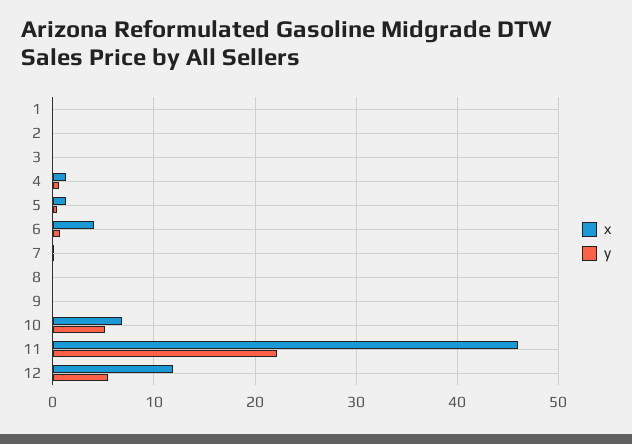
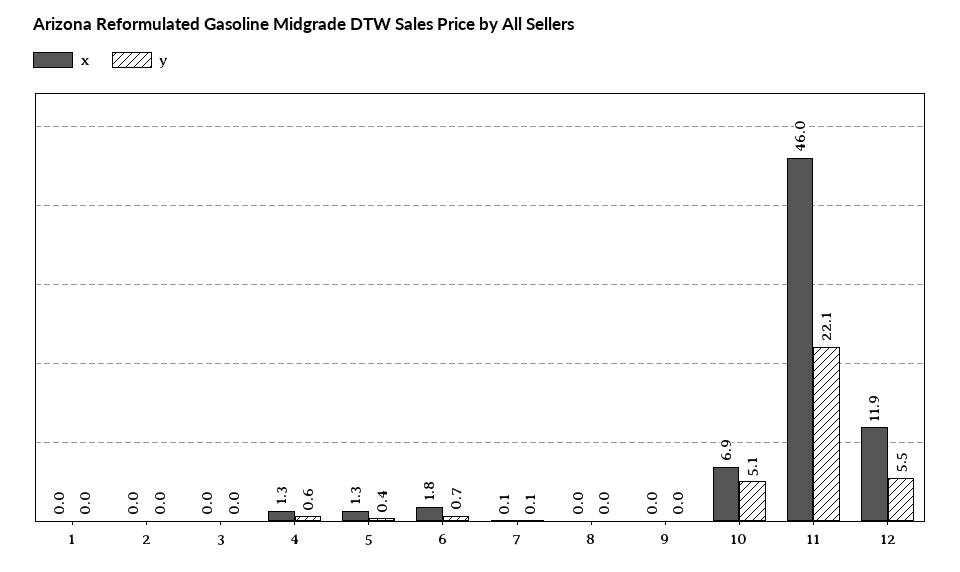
x, 6: 4 -> 1.8

